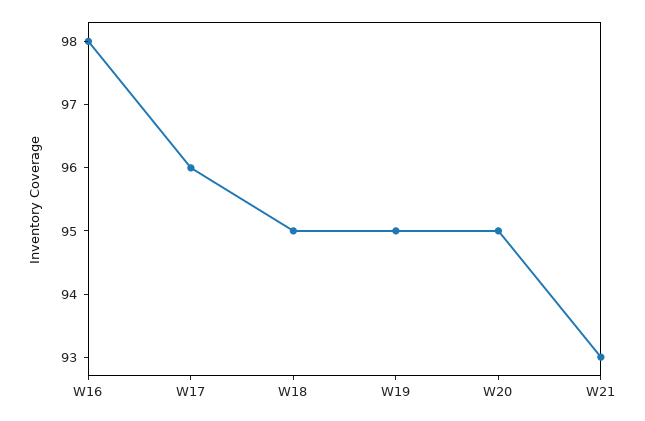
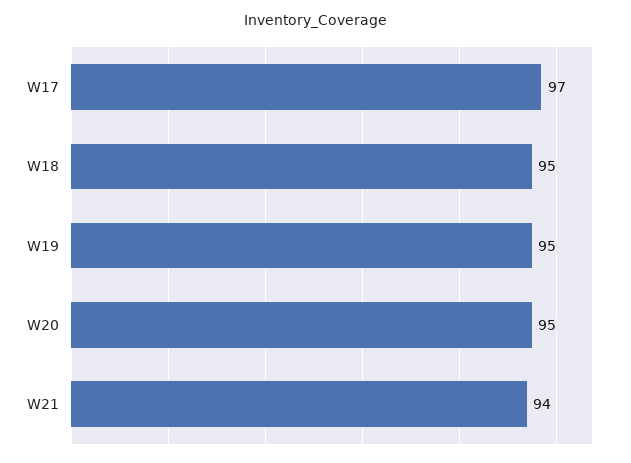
W16: 98 -> none
W17: 96 -> 97
W21: 93 -> 94

